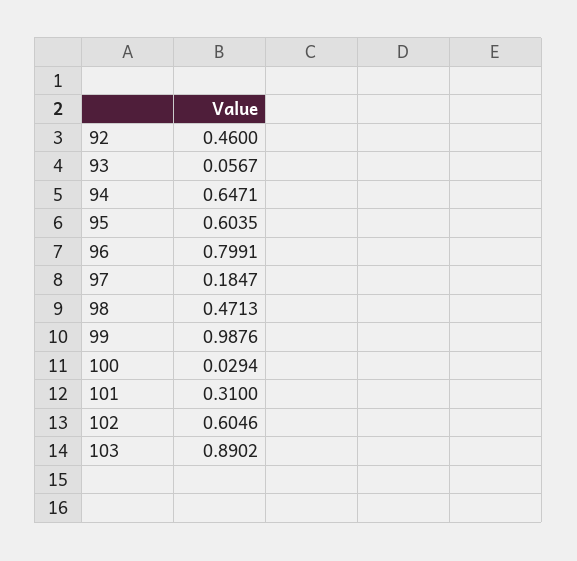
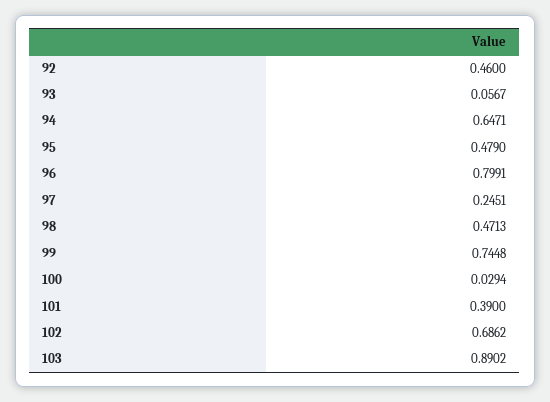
95: 0.6035 -> 0.479
97: 0.1847 -> 0.2451
99: 0.9876 -> 0.7448
101: 0.31 -> 0.39
102: 0.6046 -> 0.6862

